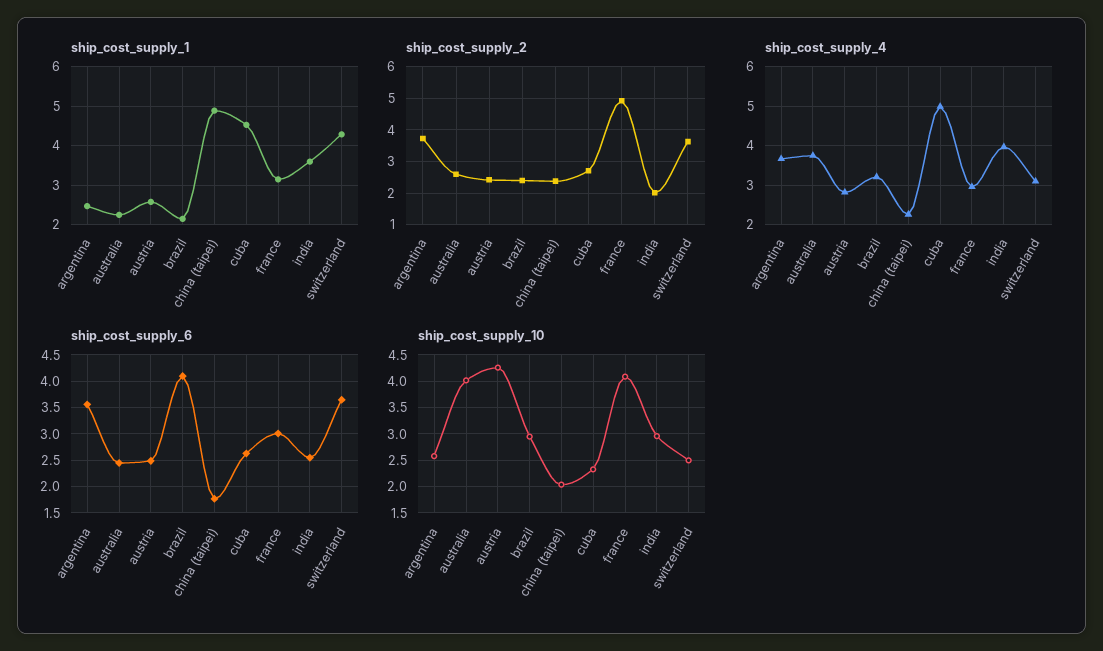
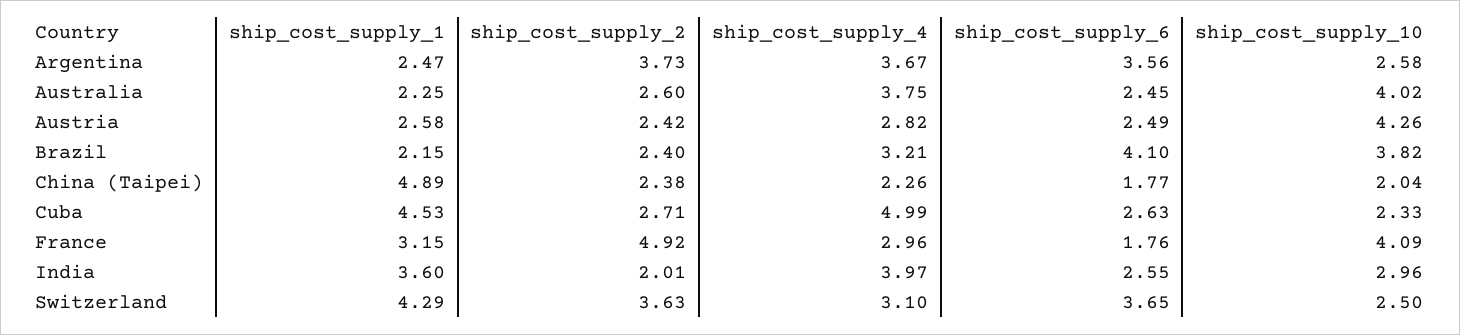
ship_cost_supply_6, france: 3 -> 1.76
ship_cost_supply_10, brazil: 3 -> 3.82

